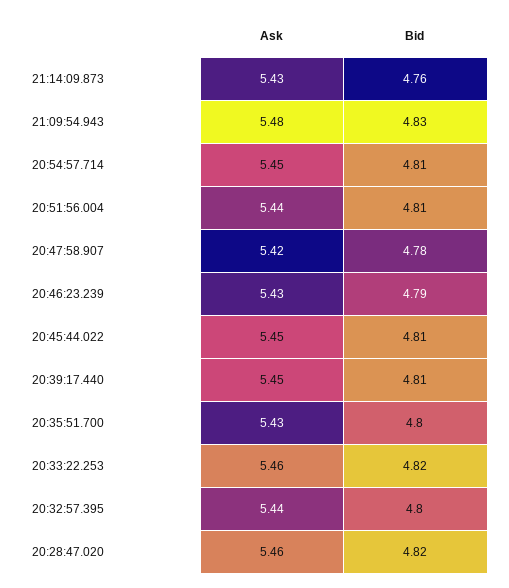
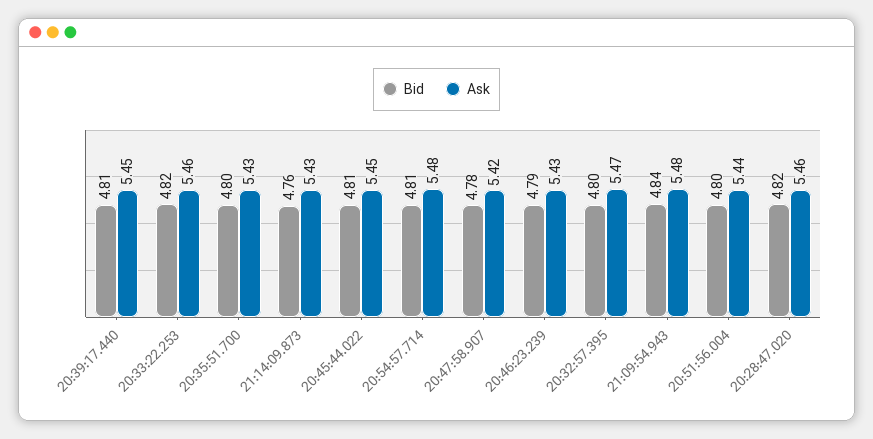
Bid, 21:09:54.943: 4.83 -> 4.84
Ask, 20:54:57.714: 5.45 -> 5.48
Bid, 20:51:56.004: 4.81 -> 4.8
Ask, 20:32:57.395: 5.44 -> 5.47

